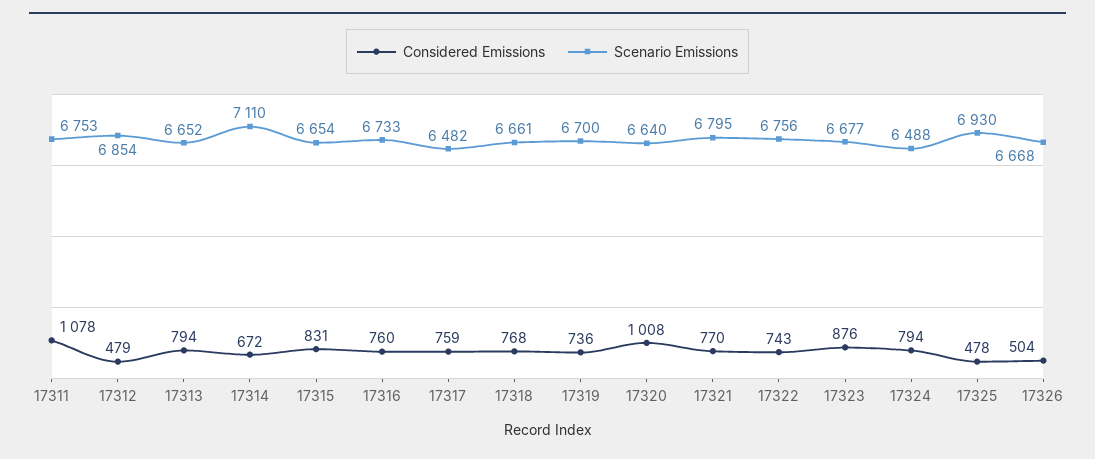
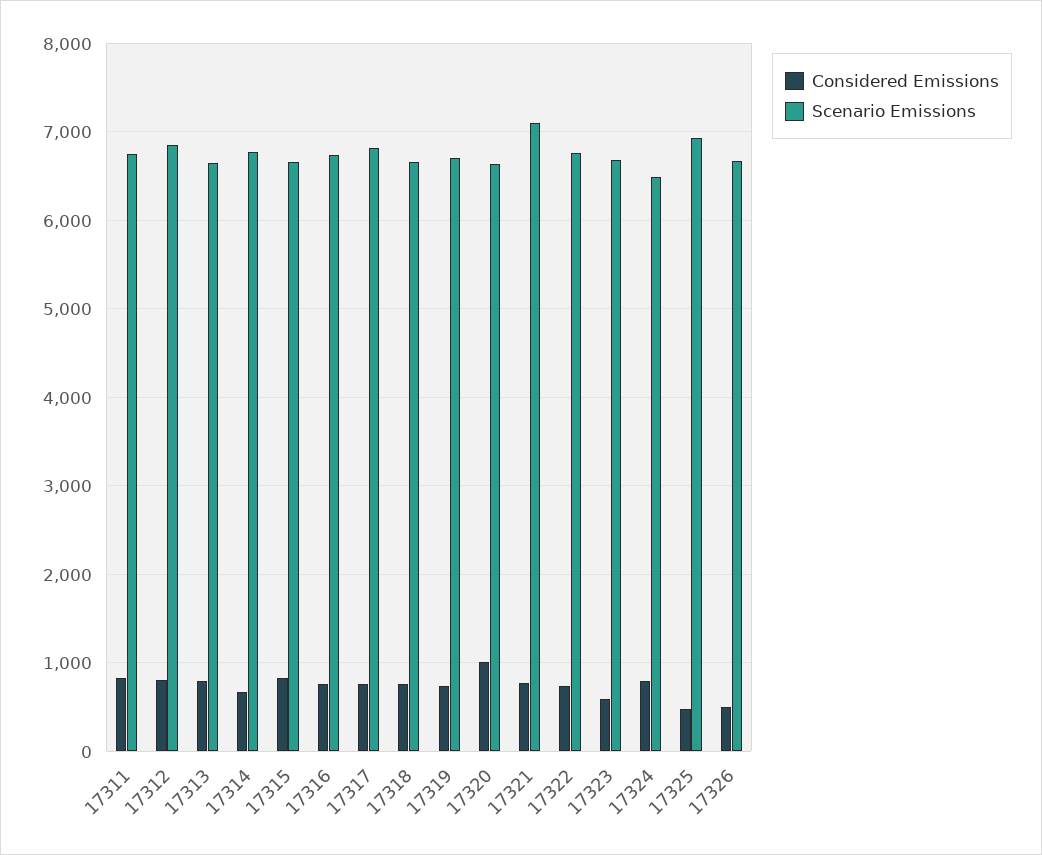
Considered Emissions, 17311: 1078 -> 800
Considered Emissions, 17312: 479 -> 800
Scenario Emissions, 17314: 7110 -> 6800
Scenario Emissions, 17317: 6482 -> 6800
Scenario Emissions, 17321: 6795 -> 7100
Considered Emissions, 17323: 876 -> 600

